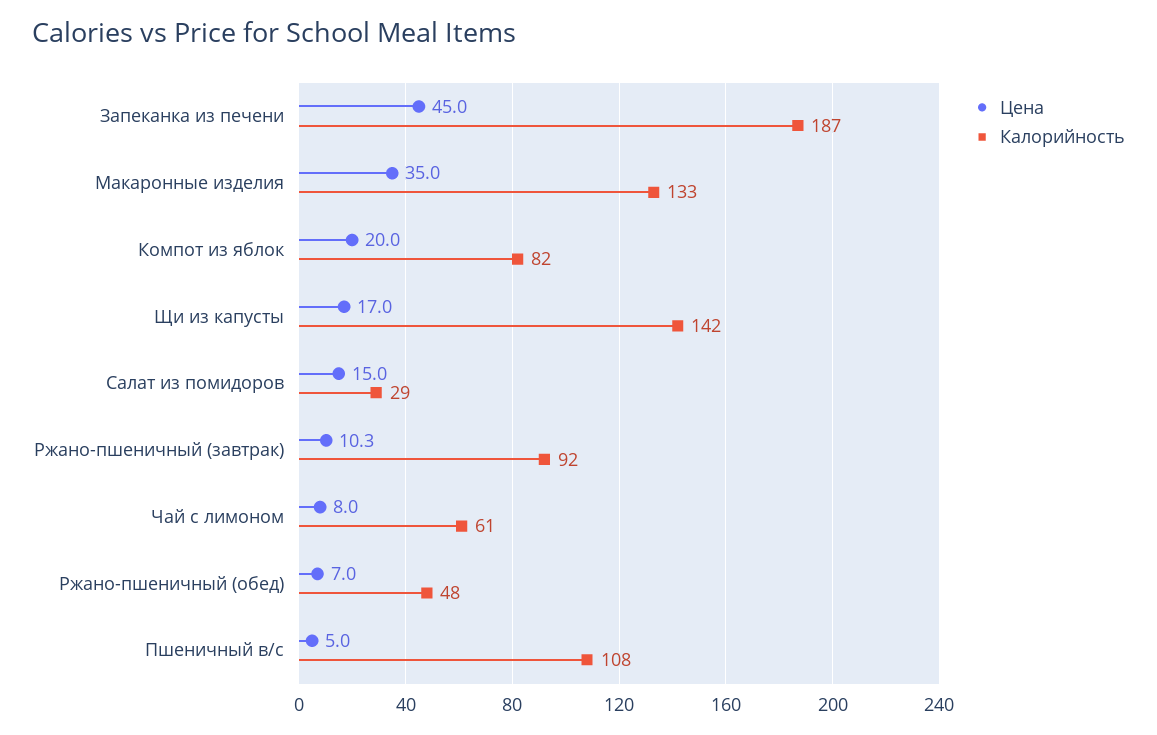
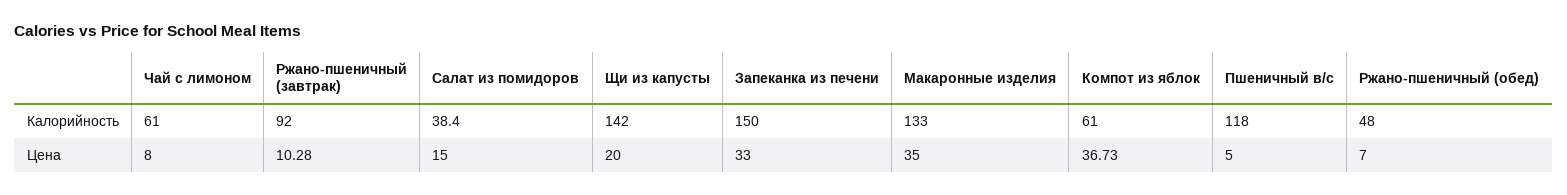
Цена, Запеканка из печени: 45 -> 33
Калорийность, Запеканка из печени: 187 -> 150
Цена, Компот из яблок: 20 -> 36.73
Калорийность, Компот из яблок: 82 -> 61
Цена, Щи из капусты: 17 -> 20
Калорийность, Салат из помидоров: 29 -> 38.4
Калорийность, Пшеничный в/с: 108 -> 118

